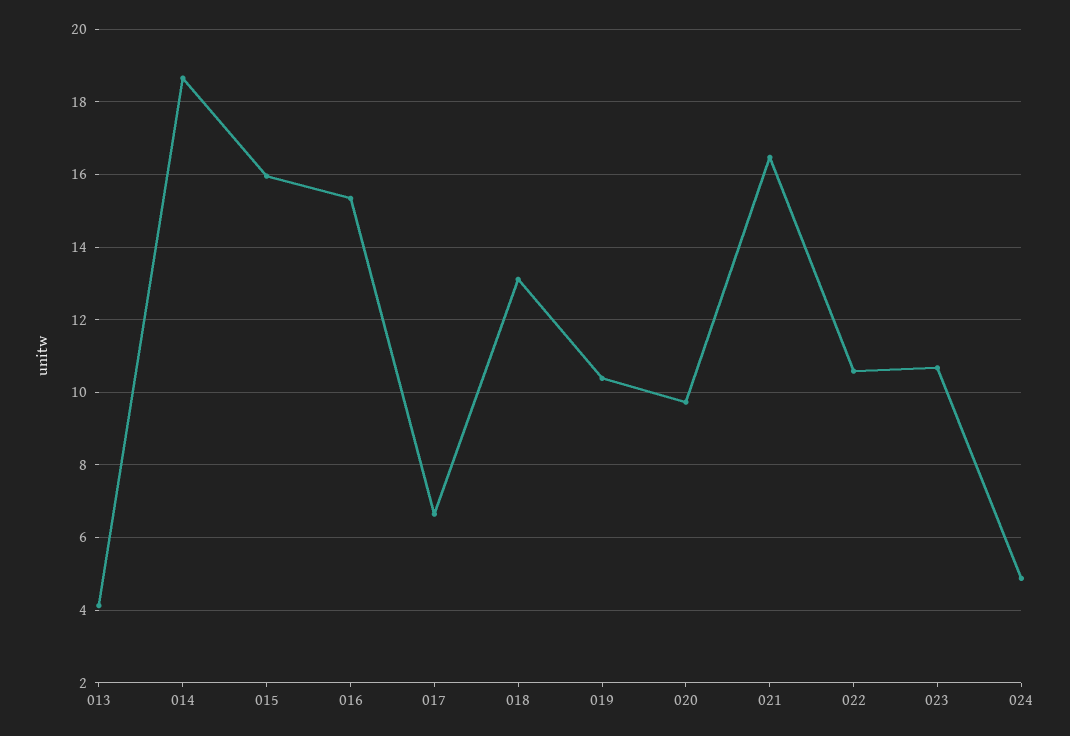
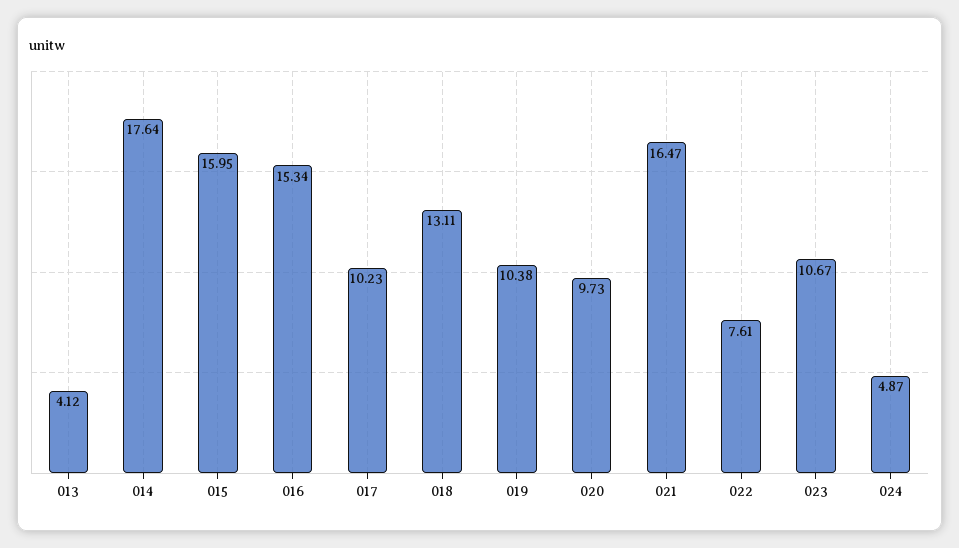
014: 18.6 -> 17.64
017: 6.6 -> 10.23
022: 10.6 -> 7.61

